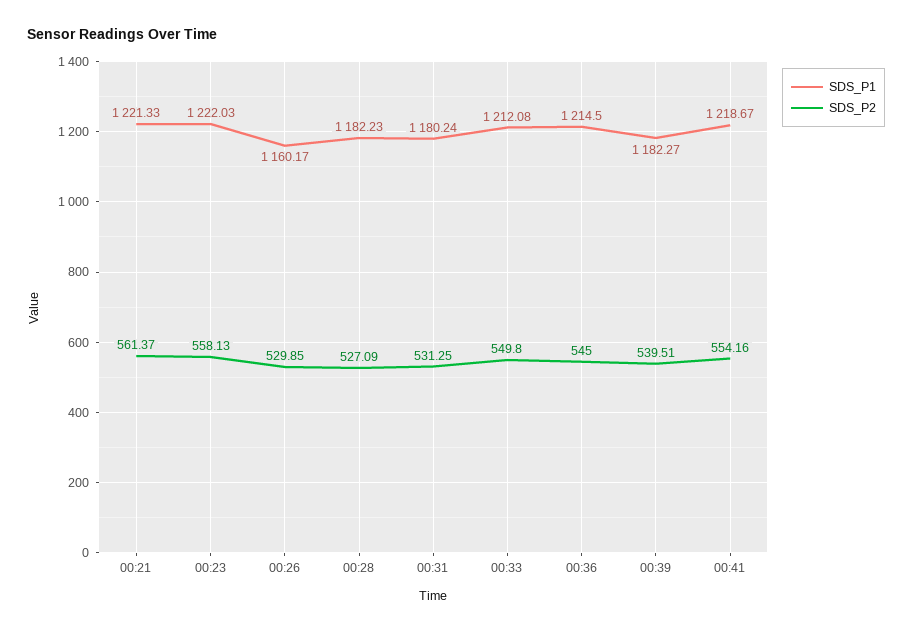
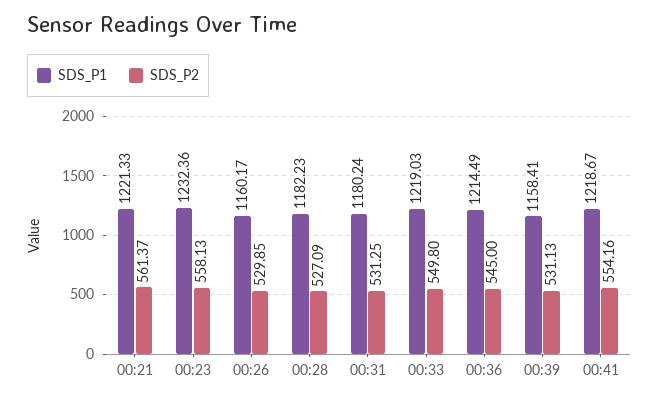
SDS_P1, 00:23: 1222.03 -> 1232.36
SDS_P1, 00:33: 1212.08 -> 1219.03
SDS_P1, 00:36: 1214.5 -> 1214.49
SDS_P1, 00:39: 1182.27 -> 1158.41
SDS_P2, 00:39: 539.51 -> 531.13

